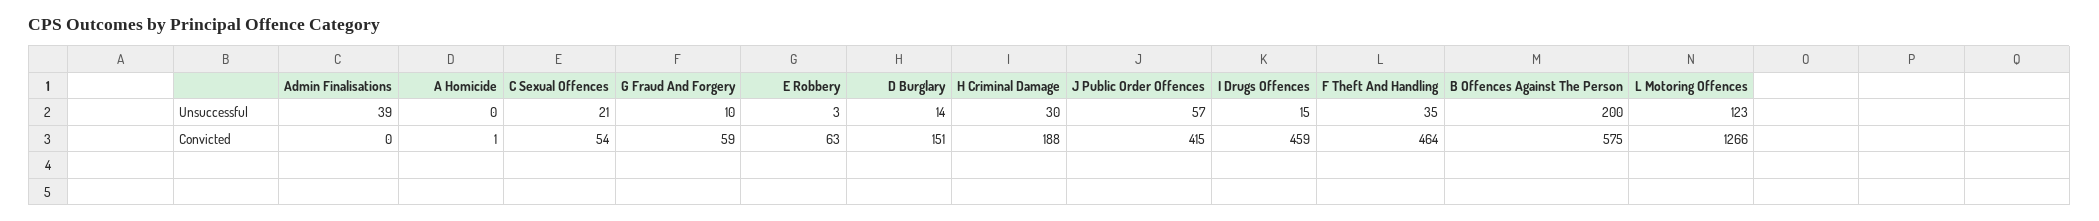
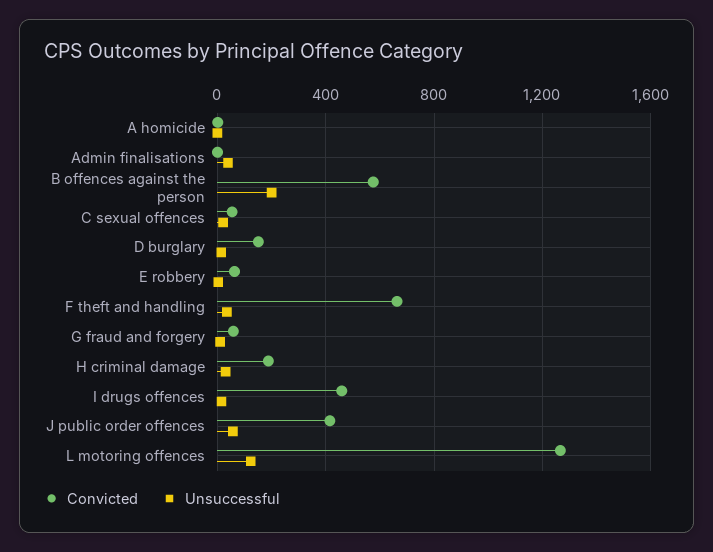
Convicted, F Theft And Handling: 464 -> 650

